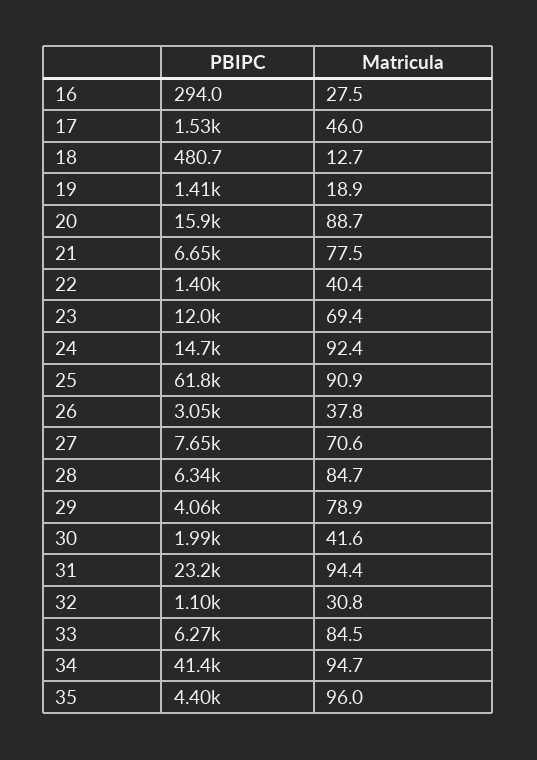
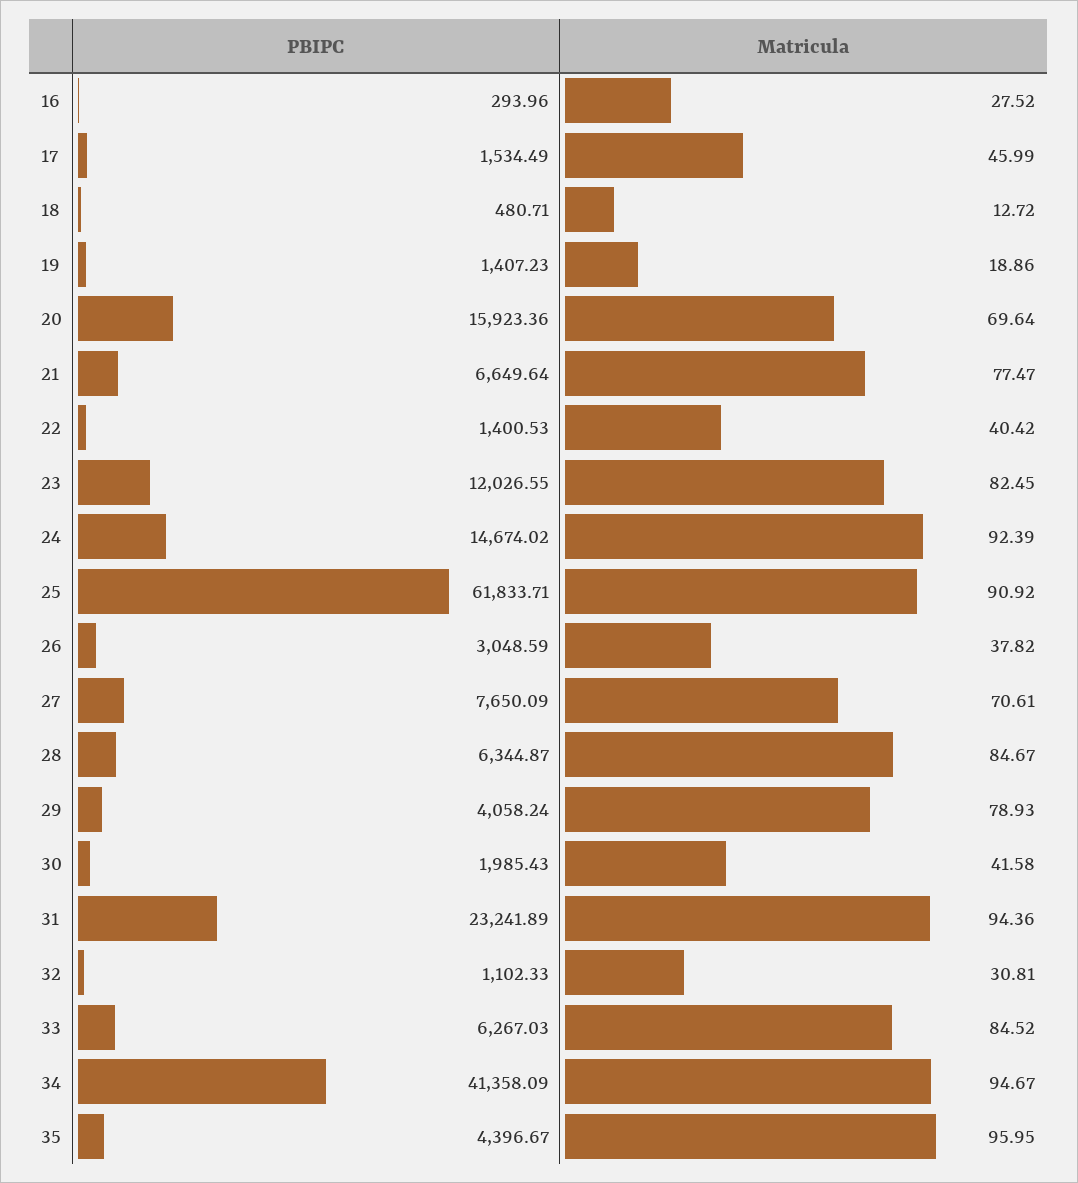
Matricula, 20: 88.7 -> 69.64
Matricula, 23: 69.4 -> 82.45

